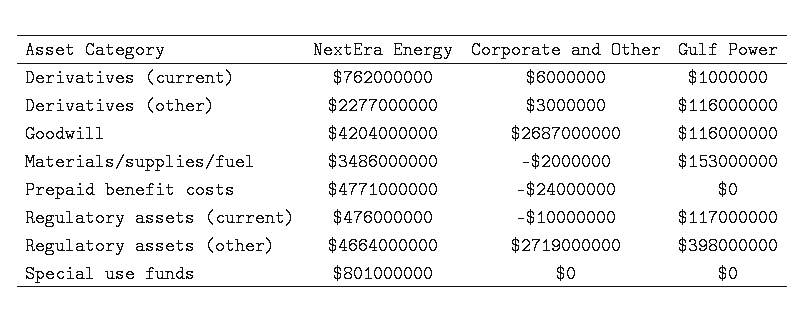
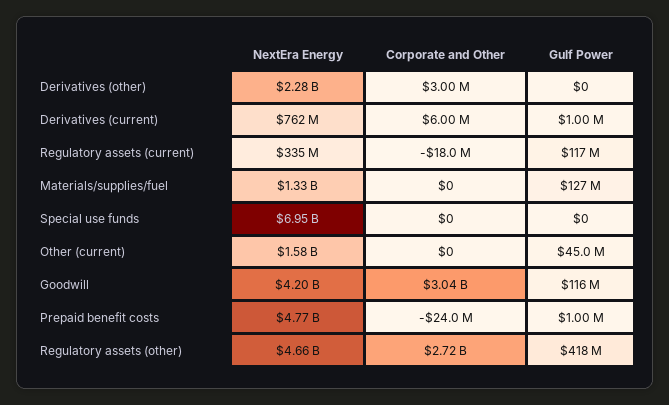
Gulf Power, Derivatives (other): 116000000 -> 0
Corporate and Other, Goodwill: 2687000000 -> 3040000000
NextEra Energy, Materials/supplies/fuel: 3486000000 -> 1330000000
Corporate and Other, Materials/supplies/fuel: -2000000 -> 0
Gulf Power, Materials/supplies/fuel: 153000000 -> 127000000
Gulf Power, Prepaid benefit costs: 0 -> 1000000
NextEra Energy, Regulatory assets (current): 476000000 -> 335000000
Corporate and Other, Regulatory assets (current): -10000000 -> -18000000
Gulf Power, Regulatory assets (other): 398000000 -> 418000000
NextEra Energy, Special use funds: 801000000 -> 6950000000
NextEra Energy, Other (current): none -> 1580000000
Corporate and Other, Other (current): none -> 0
Gulf Power, Other (current): none -> 45000000

